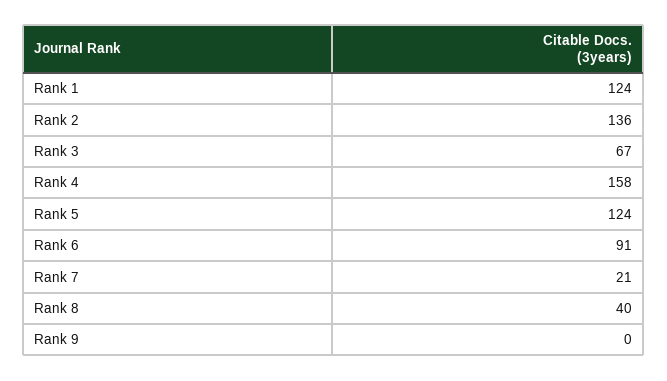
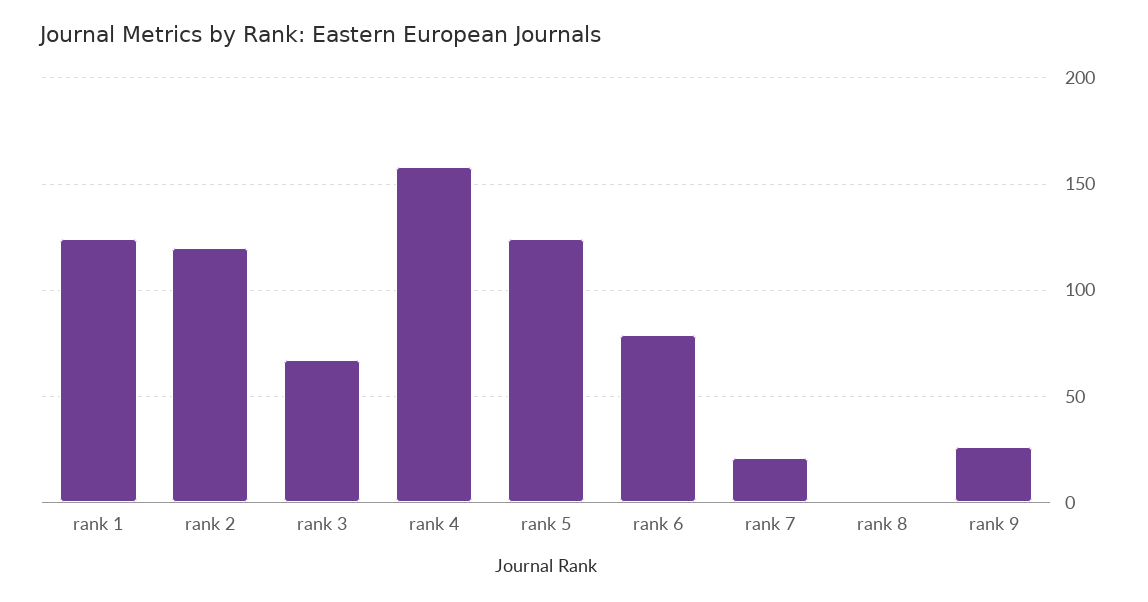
Rank 2: 136 -> 120
Rank 6: 91 -> 80
Rank 8: 40 -> 0
Rank 9: 0 -> 25

